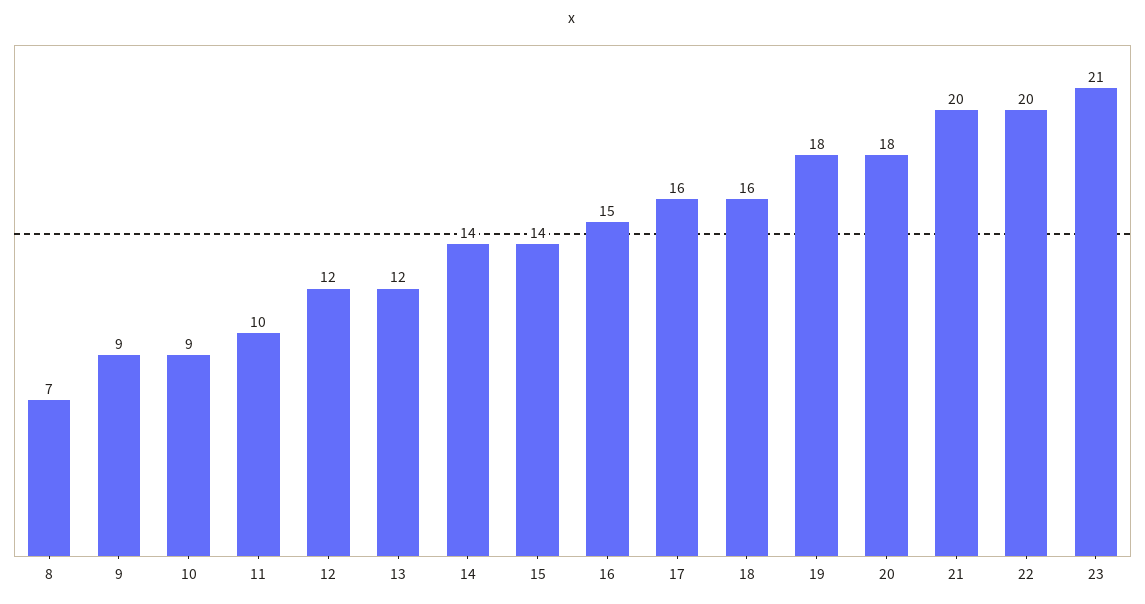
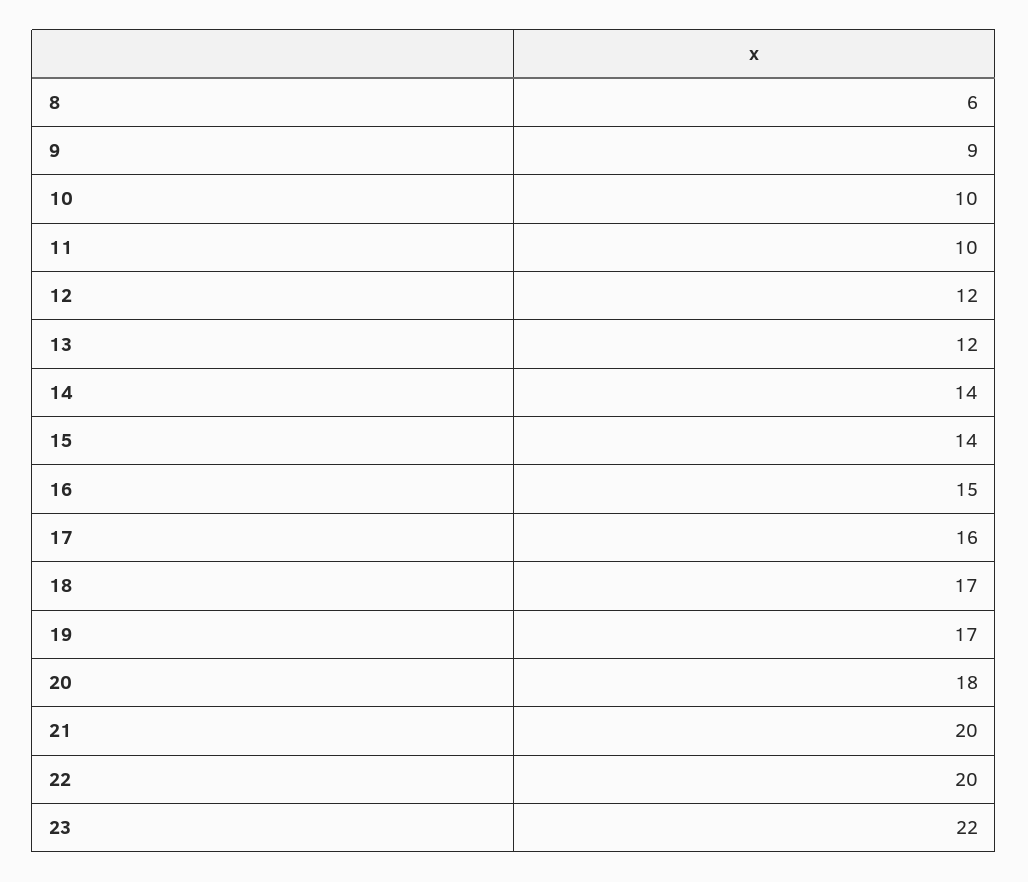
8: 7 -> 6
10: 9 -> 10
18: 16 -> 17
19: 18 -> 17
23: 21 -> 22

